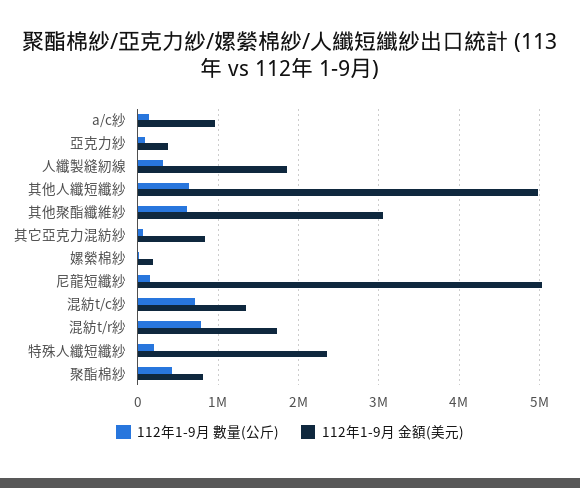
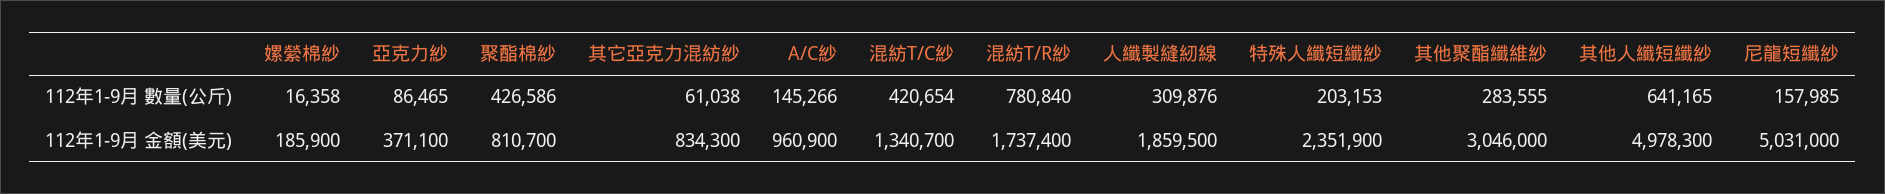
112年1-9月 數量(公斤), 其他聚酯纖維紗: 600000 -> 283555
112年1-9月 數量(公斤), 混紡t/c紗: 700000 -> 420654

